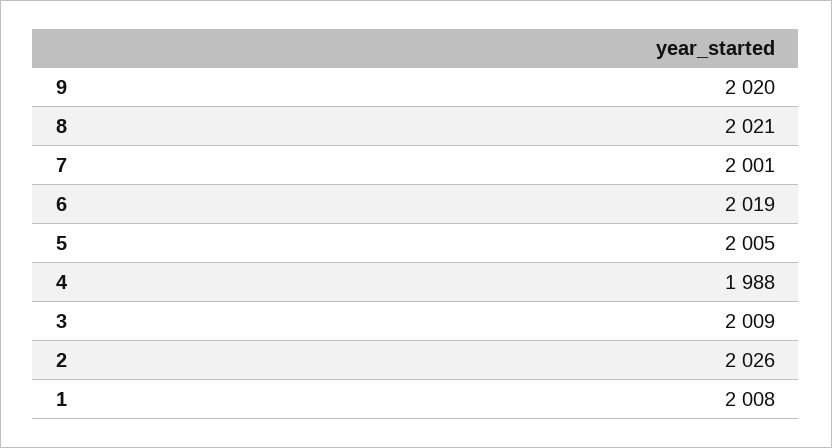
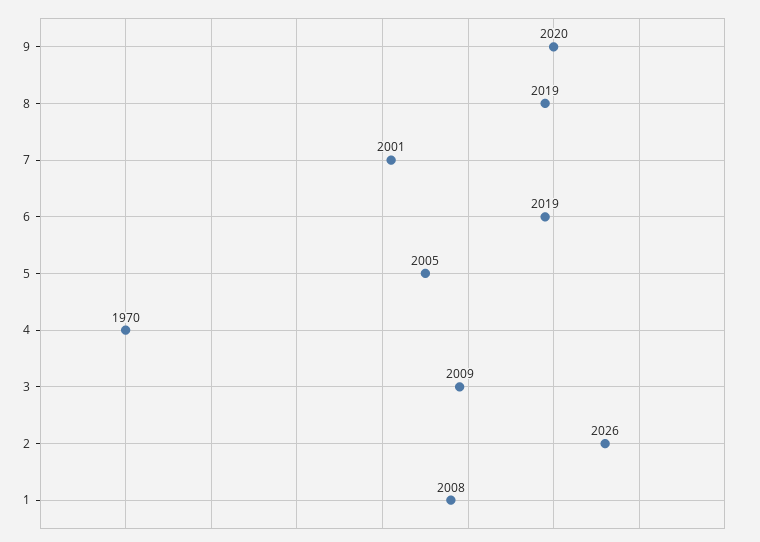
8: 2021 -> 2019
4: 1988 -> 1970

